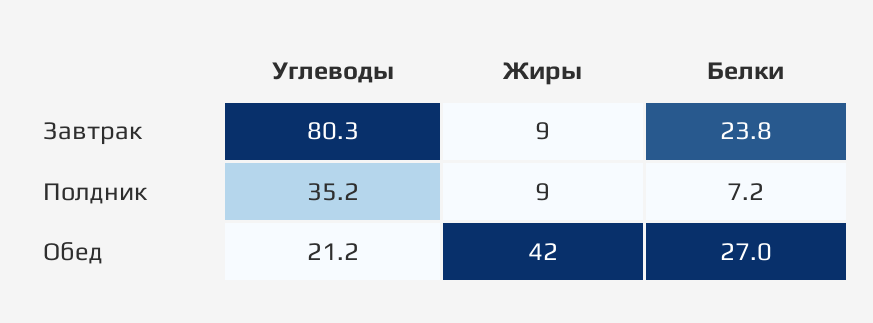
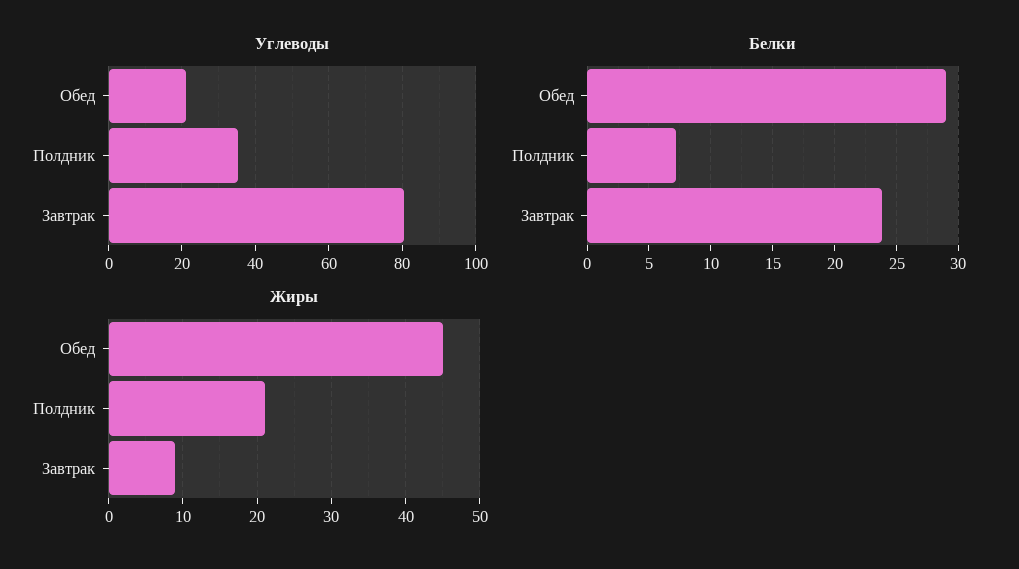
Жиры, Полдник: 9 -> 21
Жиры, Обед: 42 -> 45
Белки, Обед: 27 -> 29

